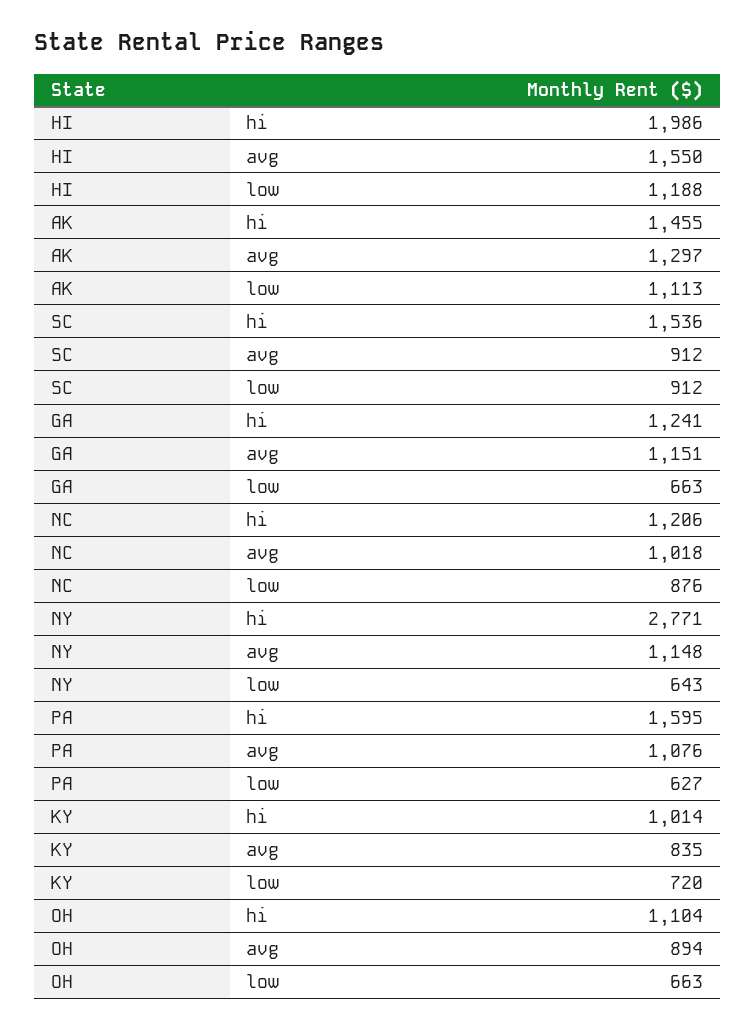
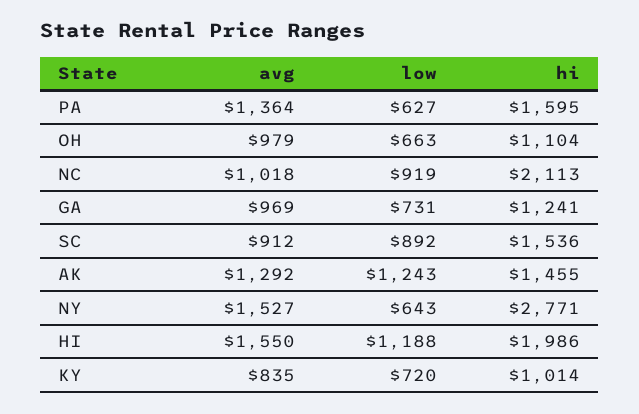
AK, avg: 1297 -> 1292
AK, low: 1113 -> 1243
SC, low: 912 -> 892
GA, avg: 1151 -> 969
GA, low: 663 -> 731
NC, hi: 1206 -> 2113
NC, low: 876 -> 919
NY, avg: 1148 -> 1527
PA, avg: 1076 -> 1364
OH, avg: 894 -> 979

